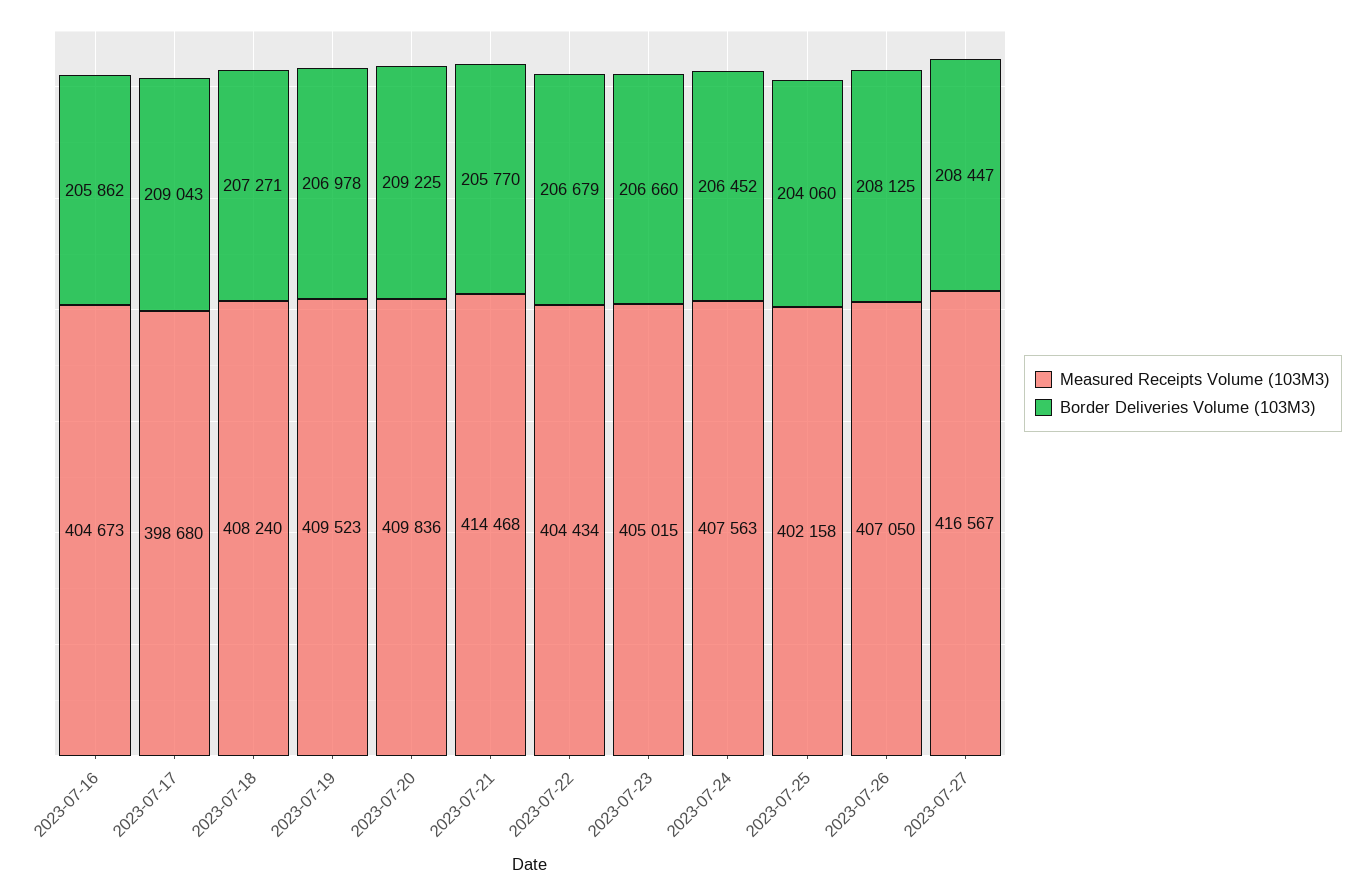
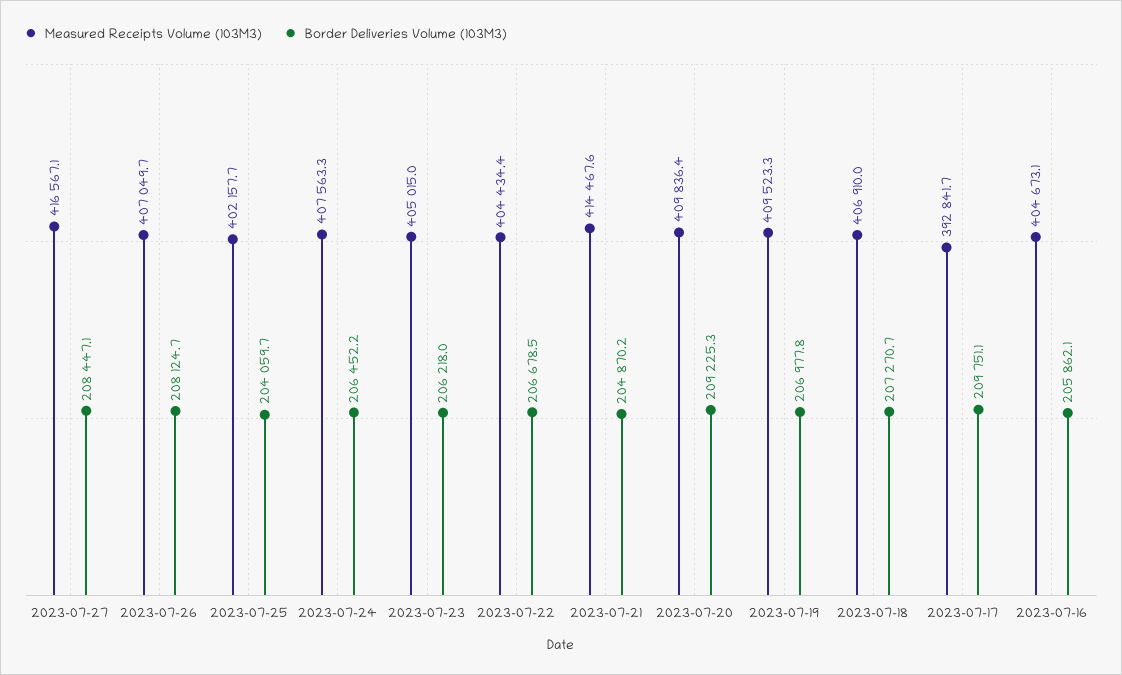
Measured Receipts Volume (103M3), 2023-07-17: 398680 -> 392841.7
Border Deliveries Volume (103M3), 2023-07-17: 209043 -> 209751.1
Measured Receipts Volume (103M3), 2023-07-18: 408240 -> 406910
Border Deliveries Volume (103M3), 2023-07-21: 205770 -> 204870.2
Border Deliveries Volume (103M3), 2023-07-23: 206660 -> 206218

